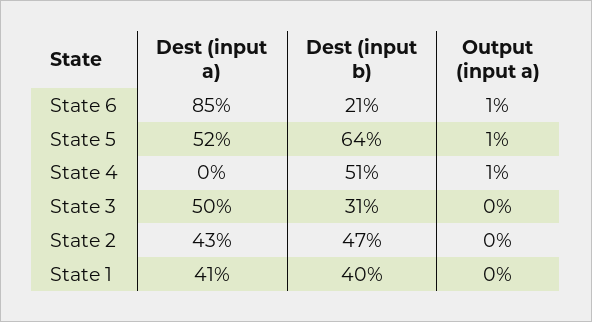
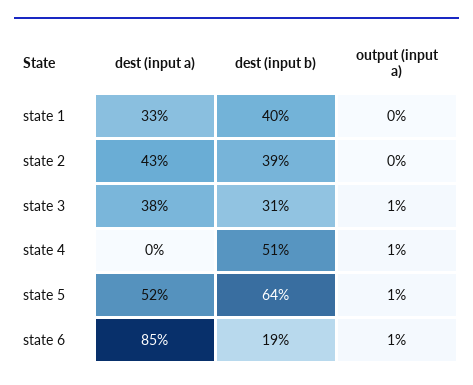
Dest (input b), State 6: 21 -> 19
Dest (input a), State 3: 50 -> 38
Output (input a), State 3: 0 -> 1
Dest (input b), State 2: 47 -> 39
Dest (input a), State 1: 41 -> 33

